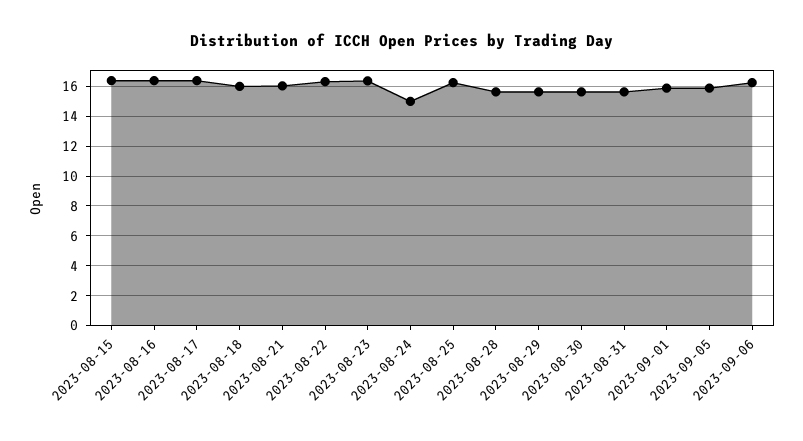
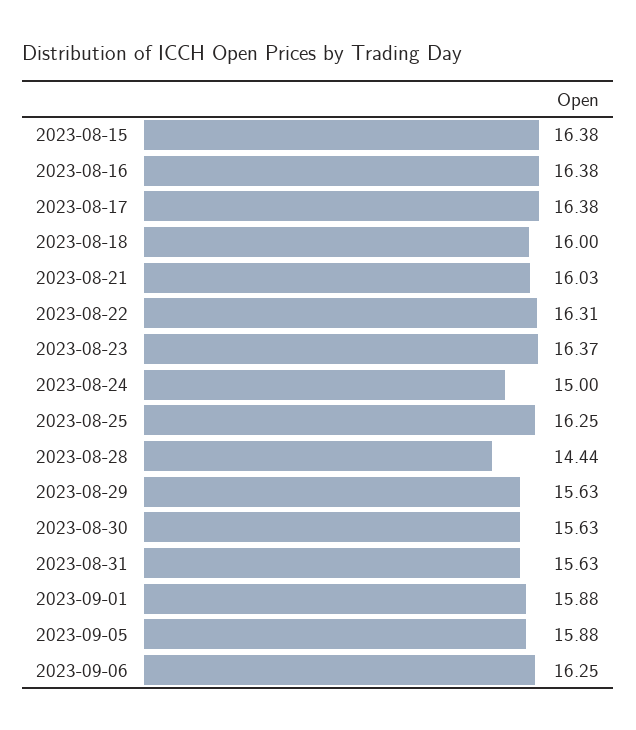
2023-08-28: 15.5 -> 14.44

